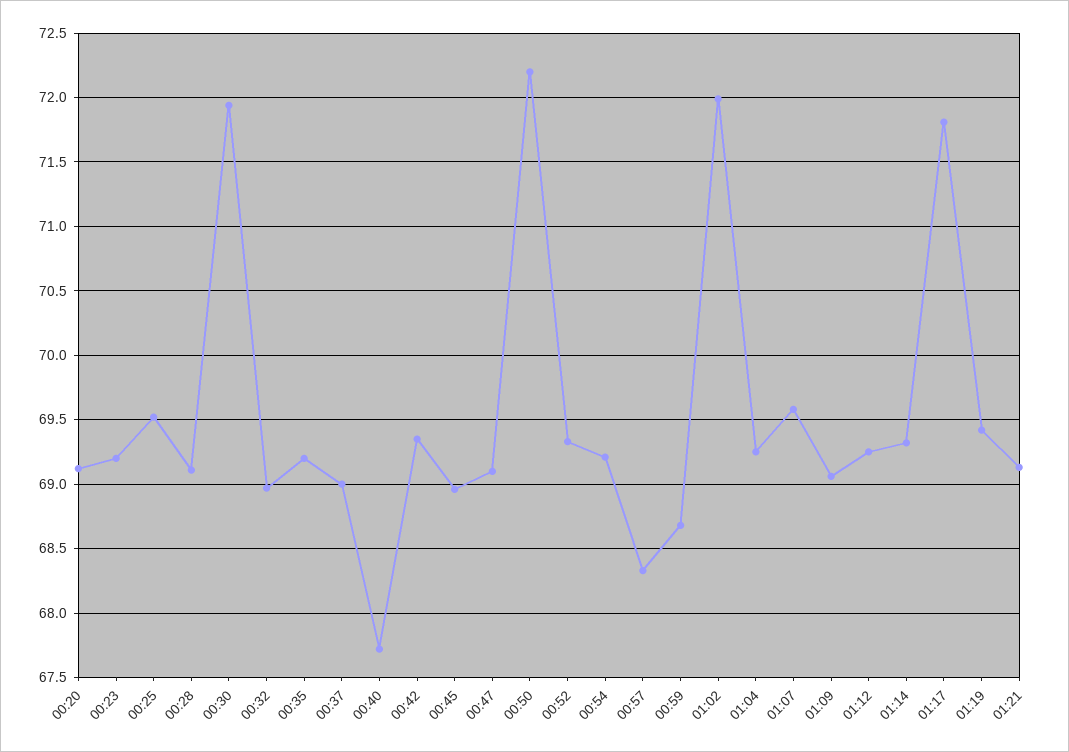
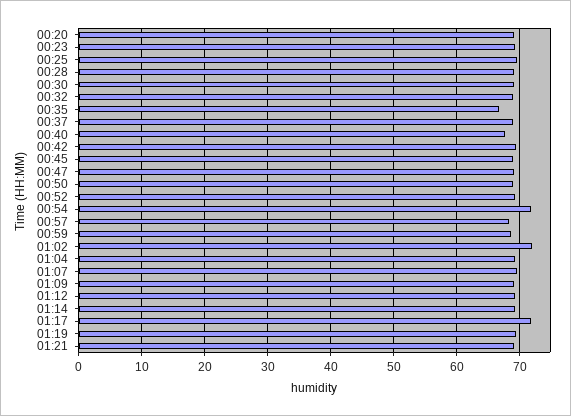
00:30: 71.95 -> 69
00:35: 69.2 -> 67
00:50: 72.2 -> 69
00:54: 69.2 -> 72

